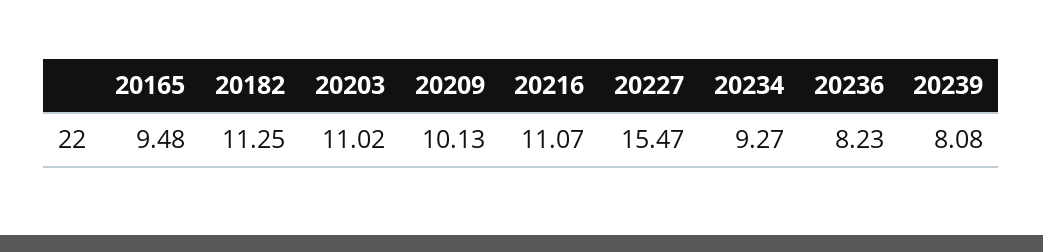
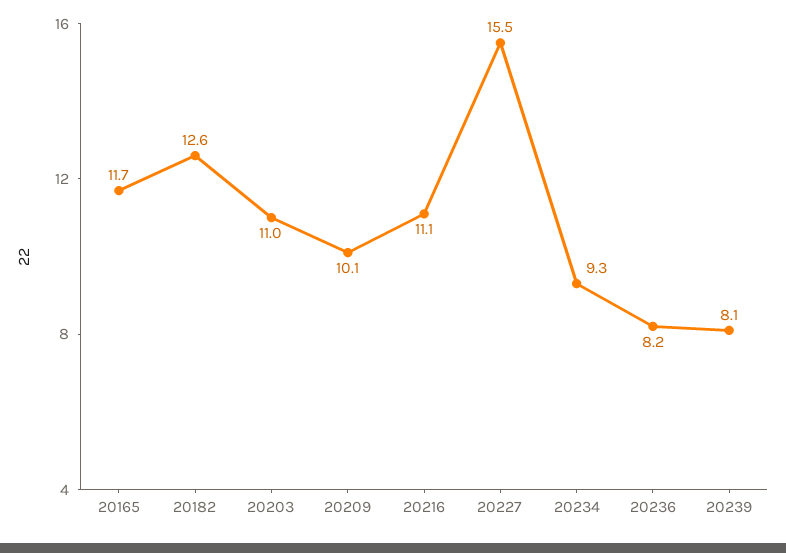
20165: 9.48 -> 11.7
20182: 11.25 -> 12.6

